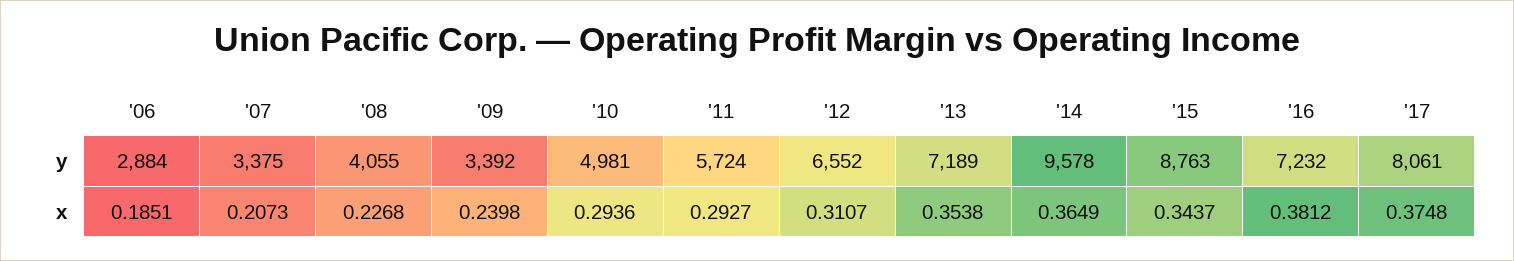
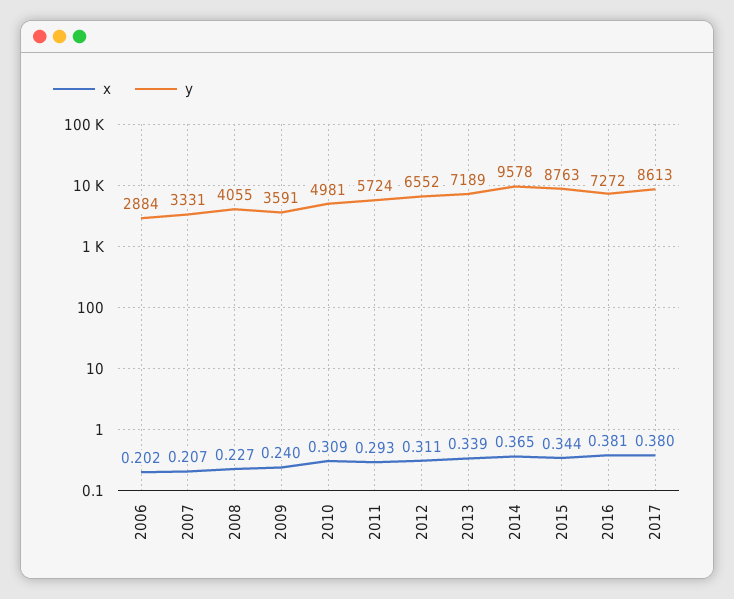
y, '07: 3375 -> 3331
y, '09: 3392 -> 3591
y, '16: 7232 -> 7272
y, '17: 8061 -> 8613
x, '06: 0.1851 -> 0.202
x, '10: 0.2936 -> 0.309
x, '13: 0.3538 -> 0.339
x, '17: 0.3748 -> 0.38

